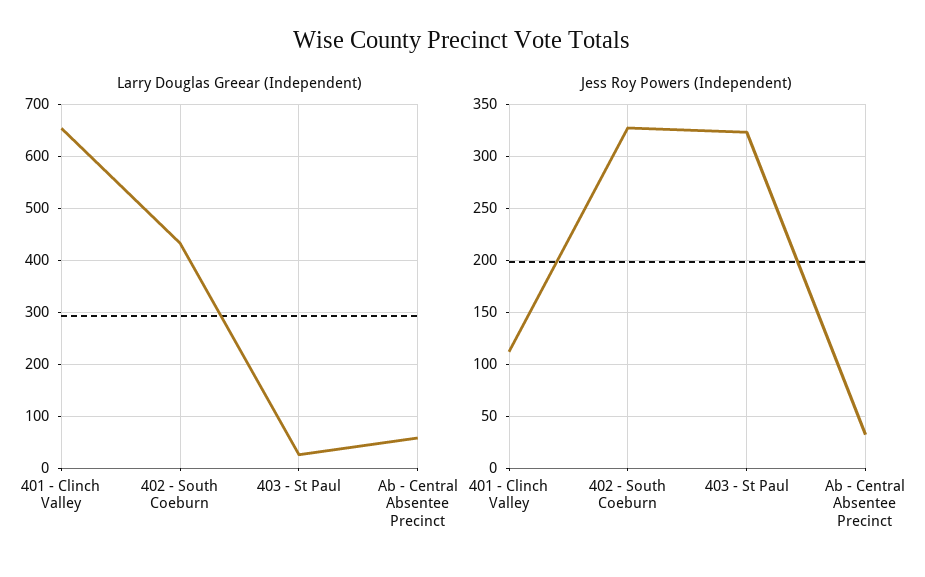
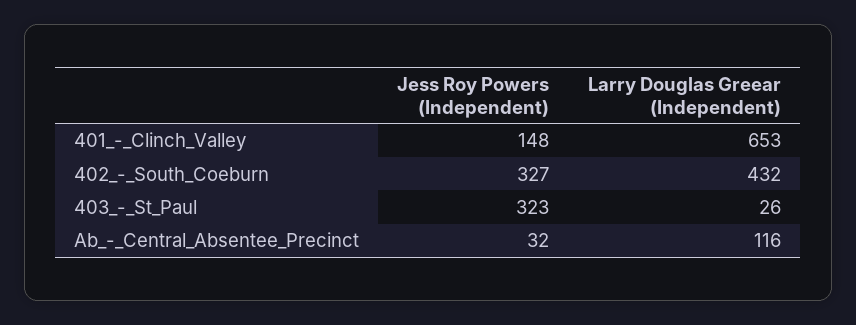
Larry Douglas Greear (Independent), Ab - Central Absentee Precinct: 60 -> 116
Jess Roy Powers (Independent), 401 - Clinch Valley: 110 -> 148

